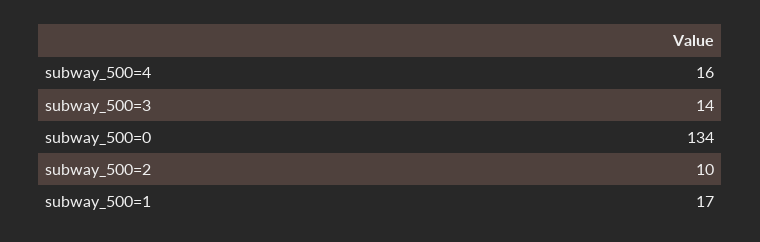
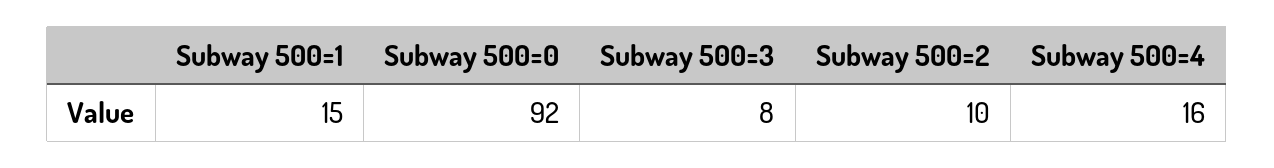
subway_500=3: 14 -> 8
subway_500=0: 134 -> 92
subway_500=1: 17 -> 15

